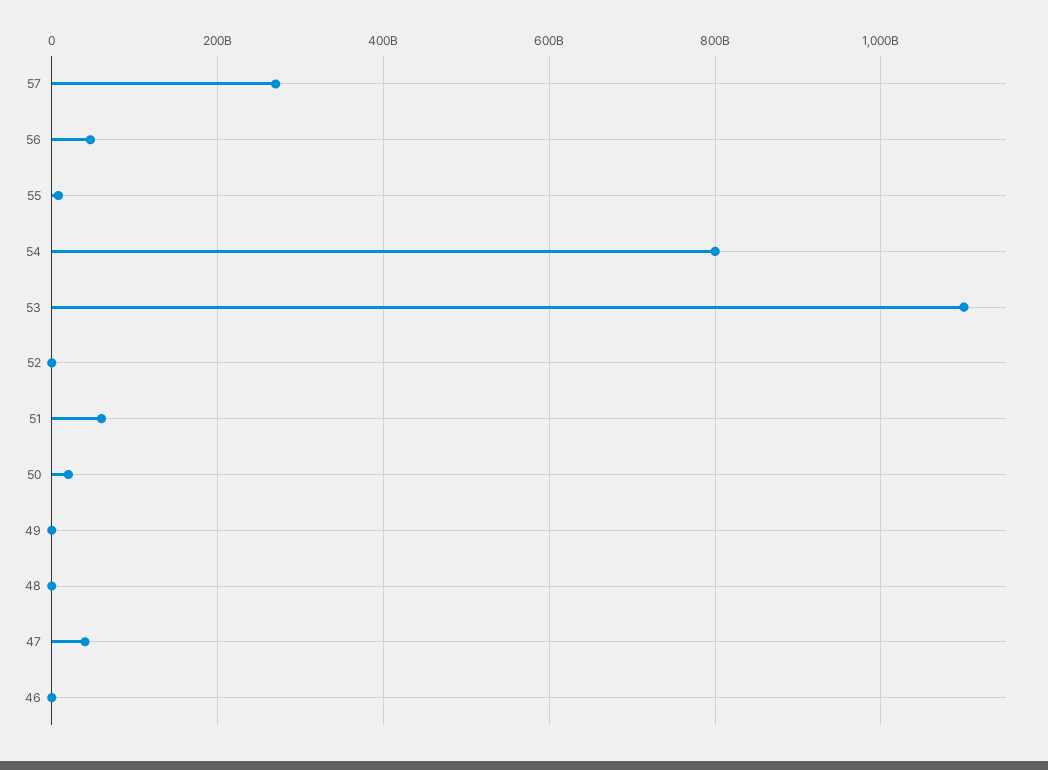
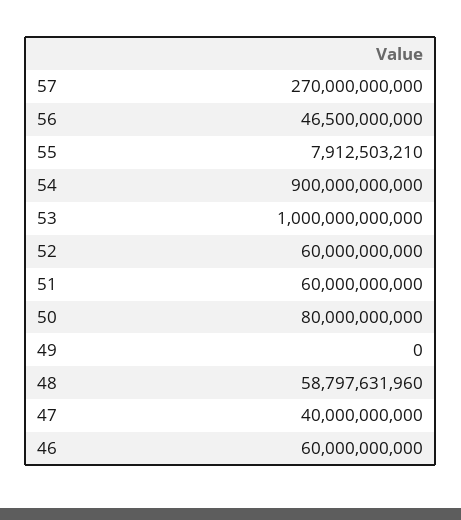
54: 800000000000 -> 900000000000
53: 1100000000000 -> 1000000000000
52: 0 -> 60000000000
50: 20000000000 -> 80000000000
48: 0 -> 58797631960
46: 0 -> 60000000000

